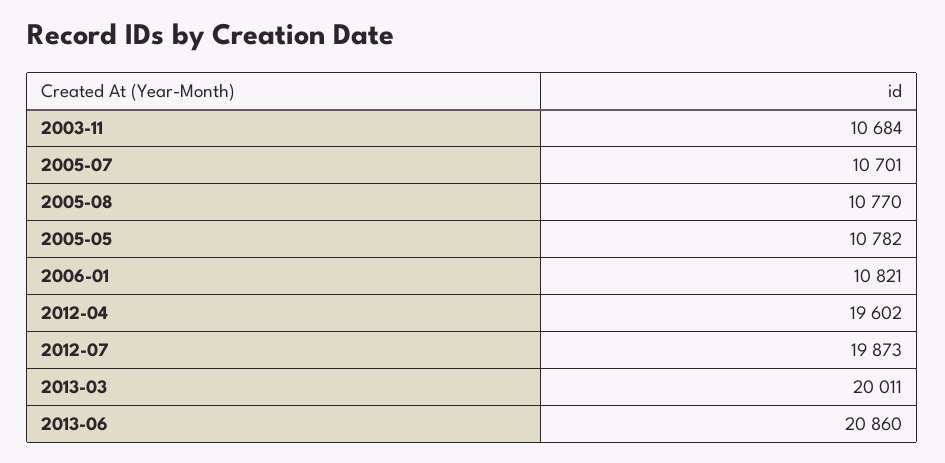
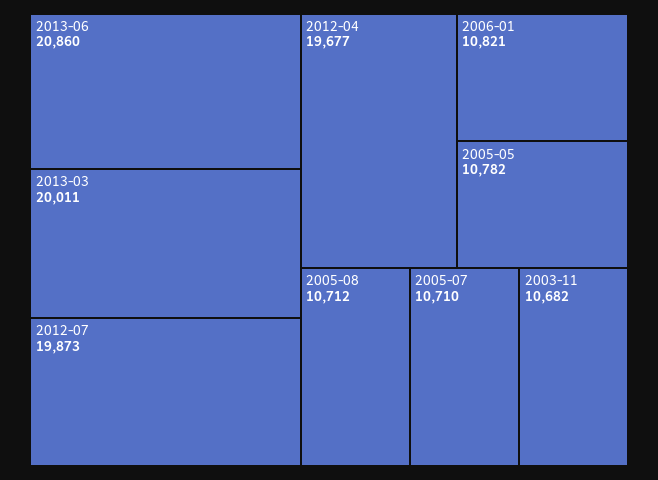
2003-11: 10684 -> 10682
2005-07: 10701 -> 10710
2005-08: 10770 -> 10712
2012-04: 19602 -> 19677

